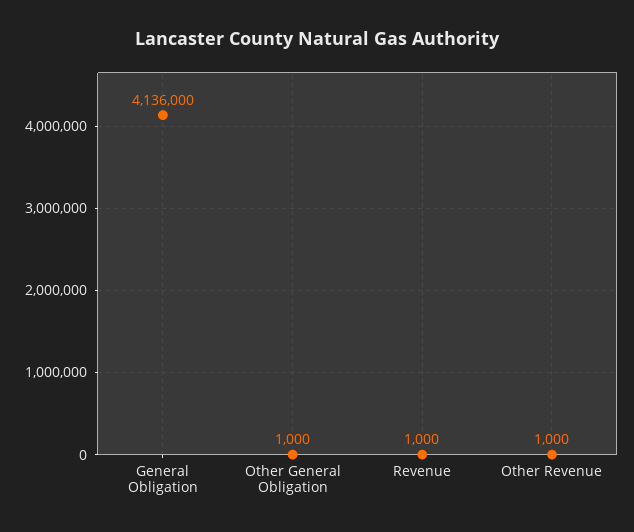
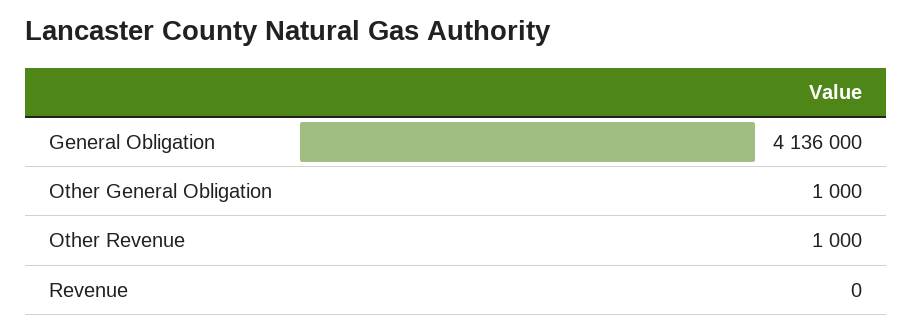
Revenue: 1000 -> 0

